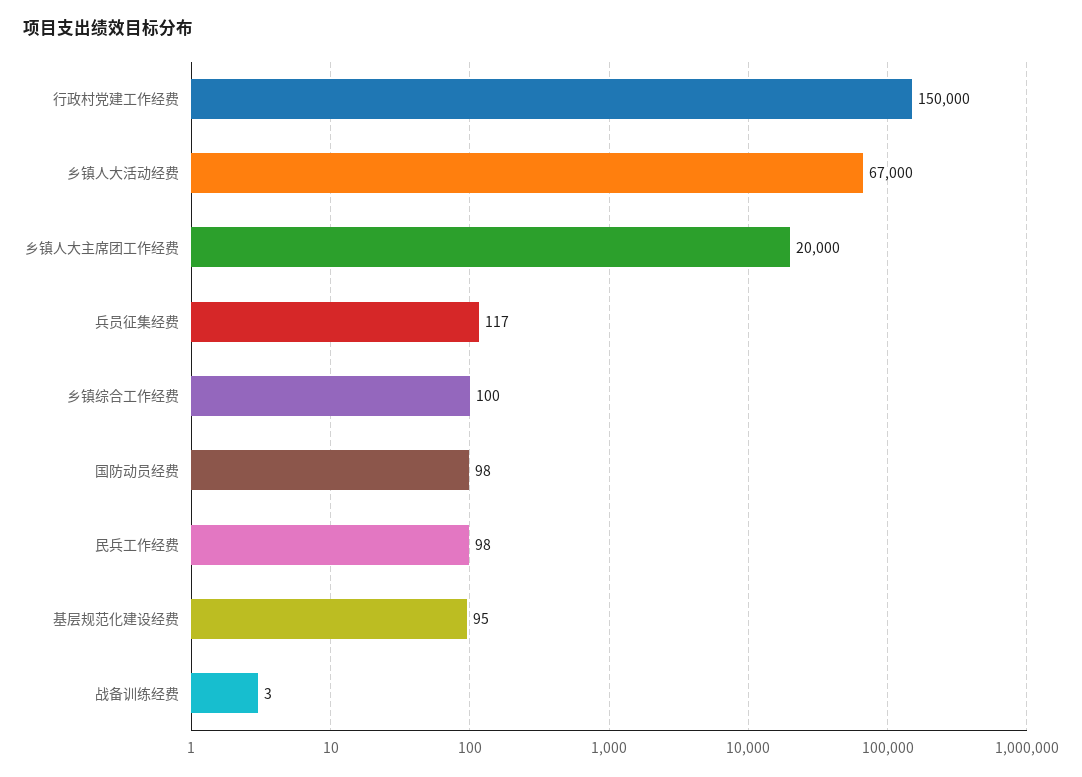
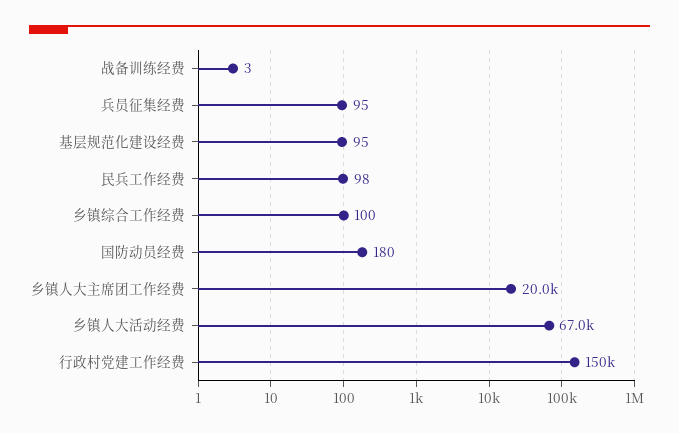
兵员征集经费: 117 -> 95
国防动员经费: 98 -> 180

